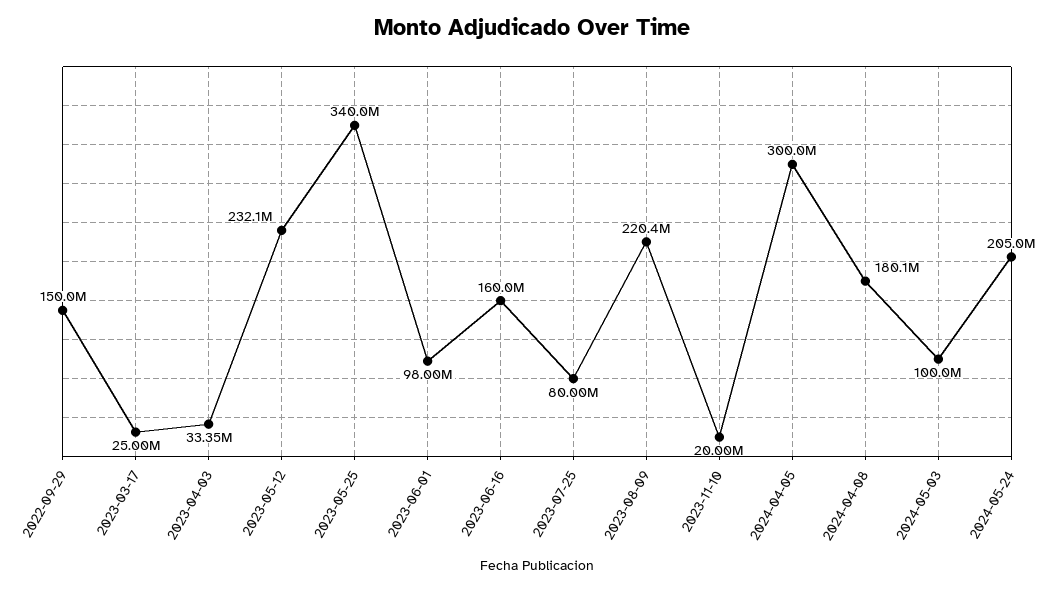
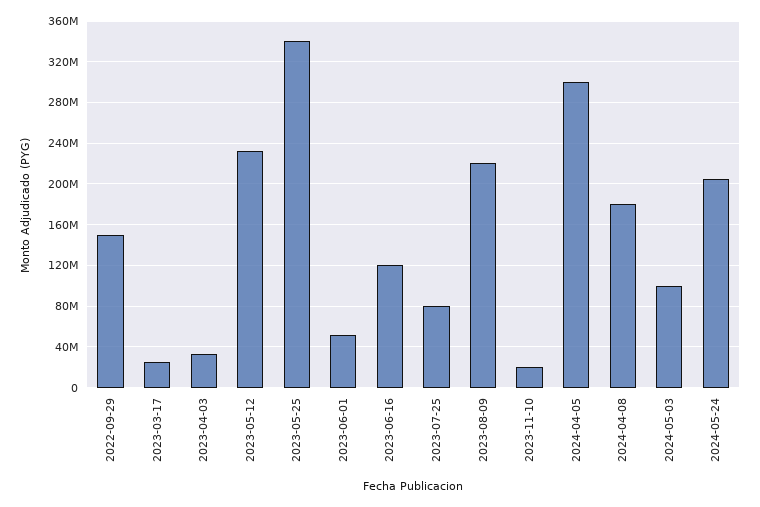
2023-06-01: 98000000 -> 50000000
2023-06-16: 160000000 -> 120000000

